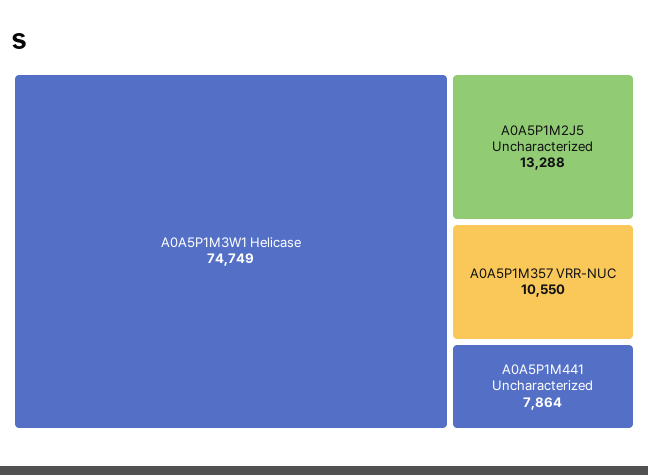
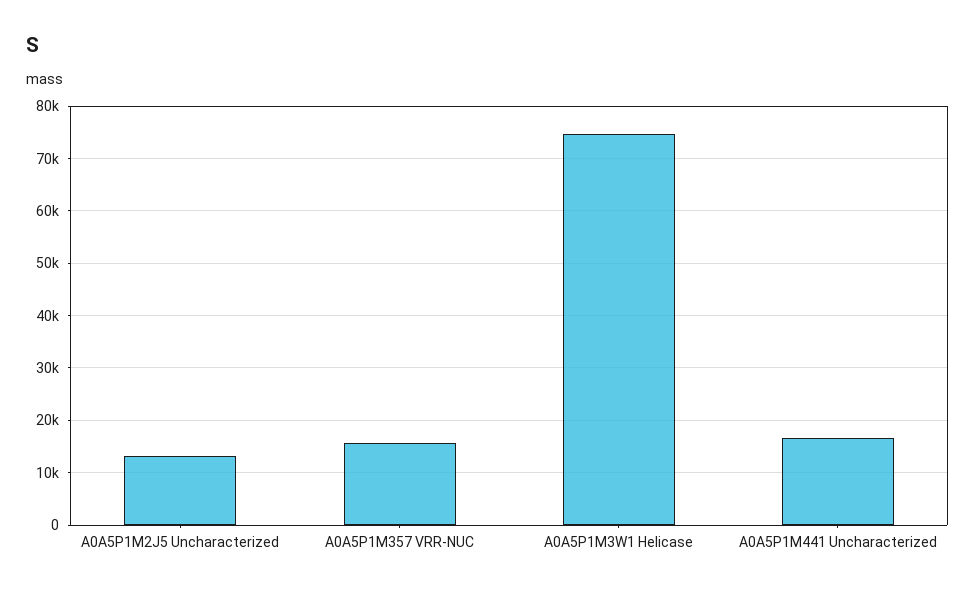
A0A5P1M357 VRR-NUC: 10550 -> 16000
A0A5P1M441 Uncharacterized: 7864 -> 16000

